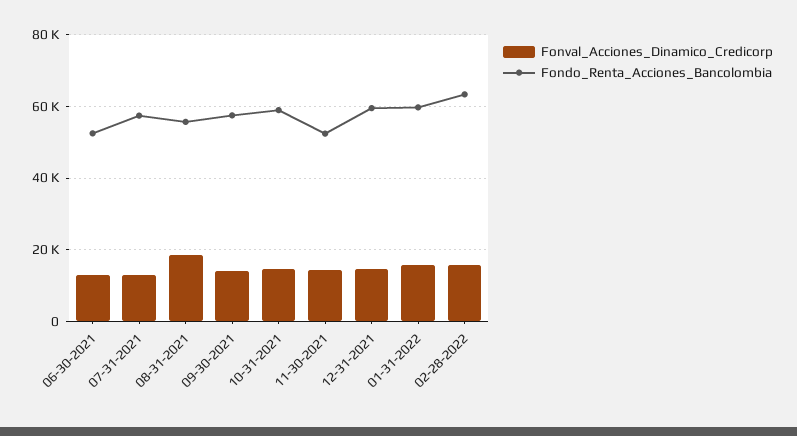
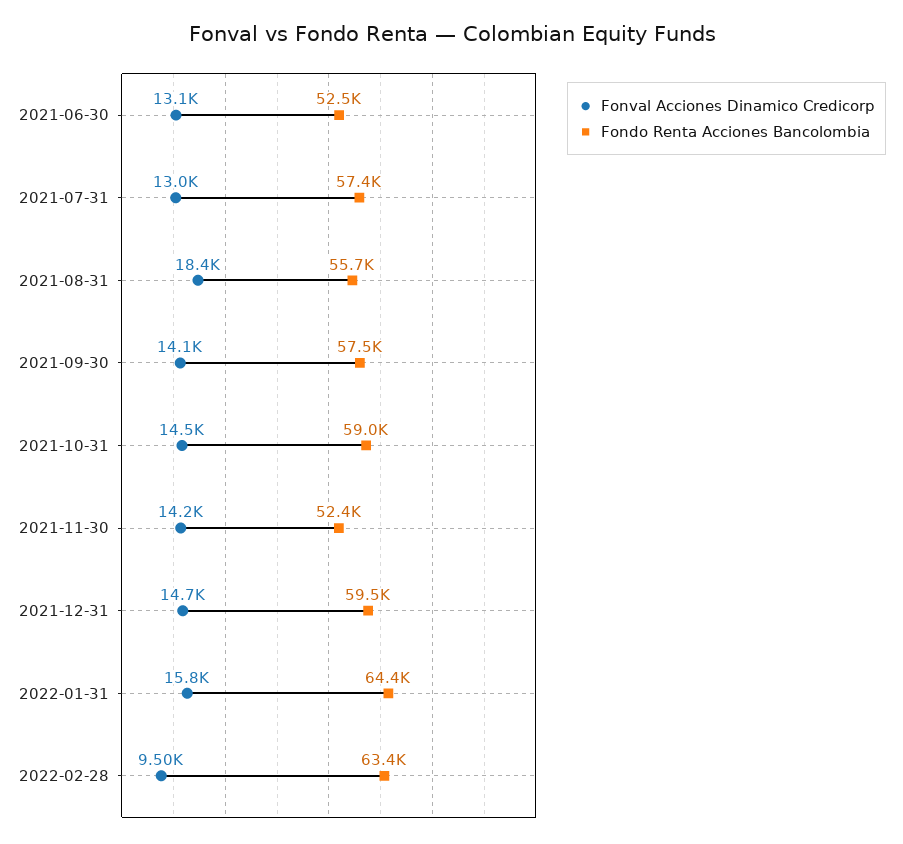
Fondo_Renta_Acciones_Bancolombia, 01-31-2022: 60000 -> 64400
Fonval_Acciones_Dinamico_Credicorp, 02-28-2022: 16000 -> 9500

